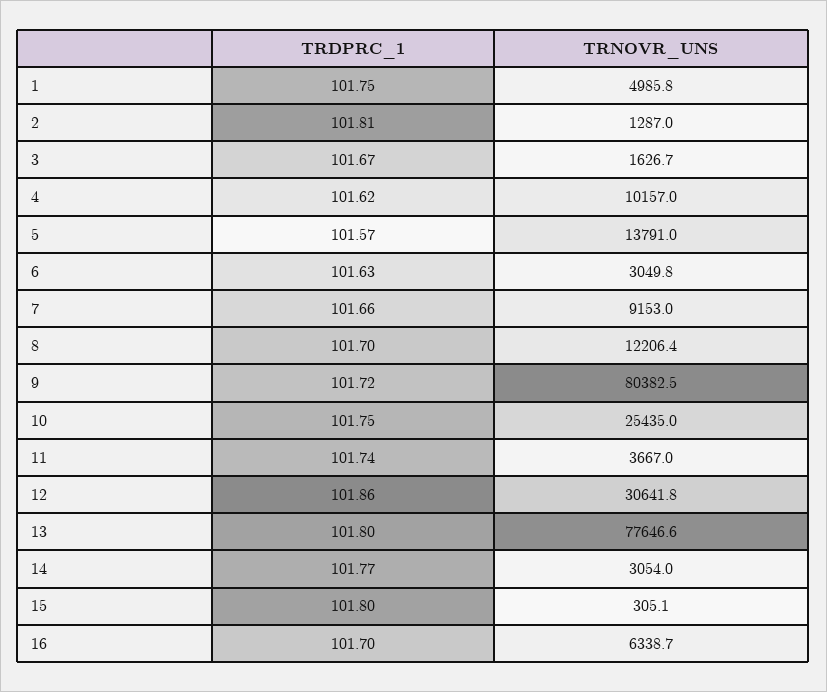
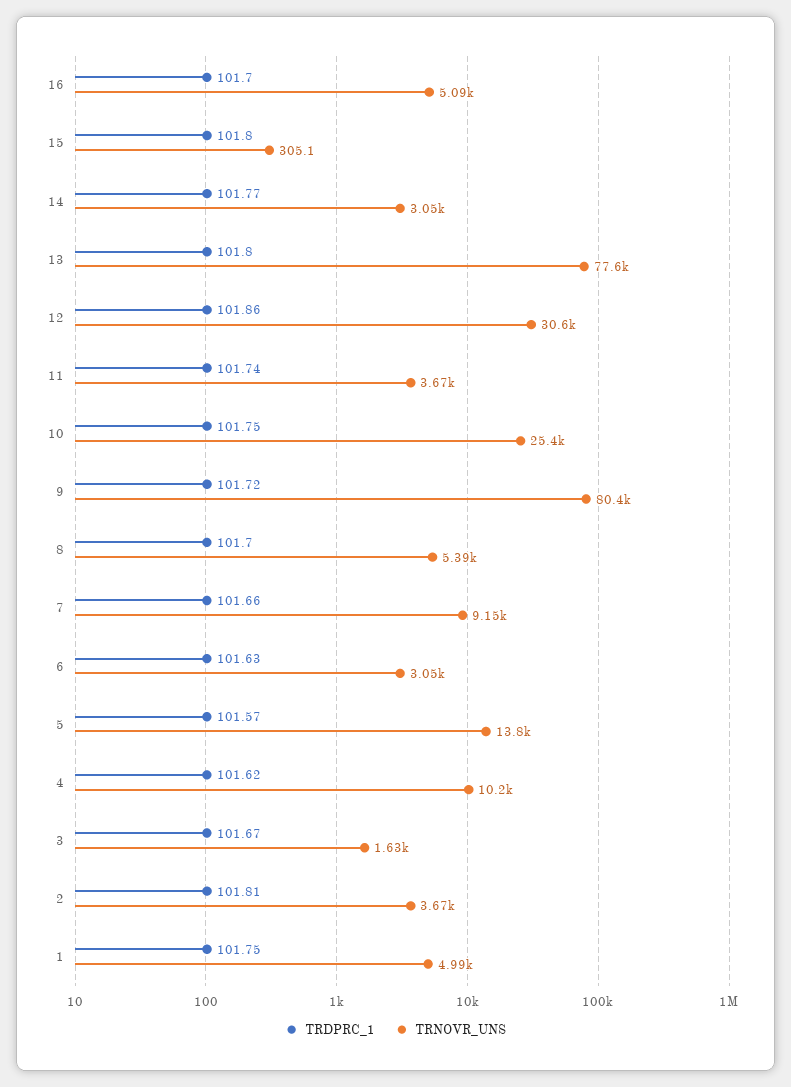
TRNOVR_UNS, 2: 1287 -> 3670
TRNOVR_UNS, 8: 12206.4 -> 5390
TRNOVR_UNS, 16: 6338.7 -> 5090

